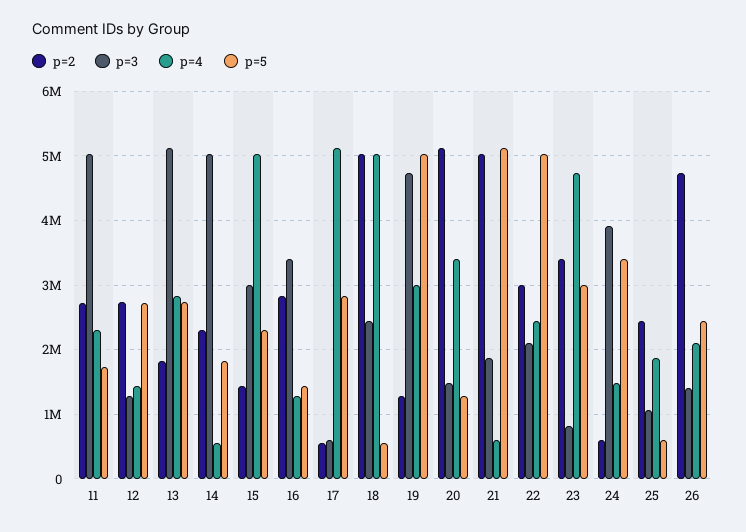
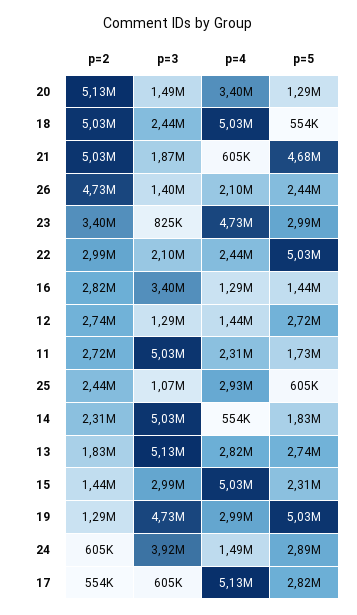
p=5, 21: 5100000 -> 4680000
p=5, 24: 3400000 -> 2890000
p=4, 25: 1900000 -> 2930000

